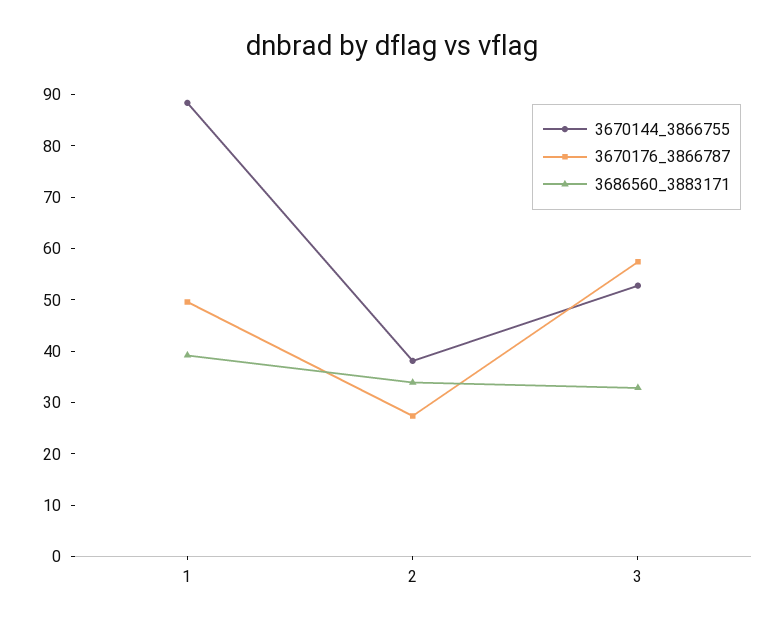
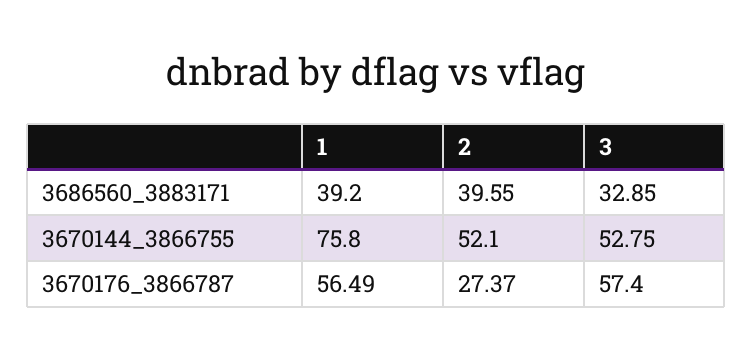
3670144_3866755, 1: 88 -> 75.8
3670176_3866787, 1: 50 -> 56.49
3670144_3866755, 2: 38 -> 52.1
3686560_3883171, 2: 34 -> 39.55

